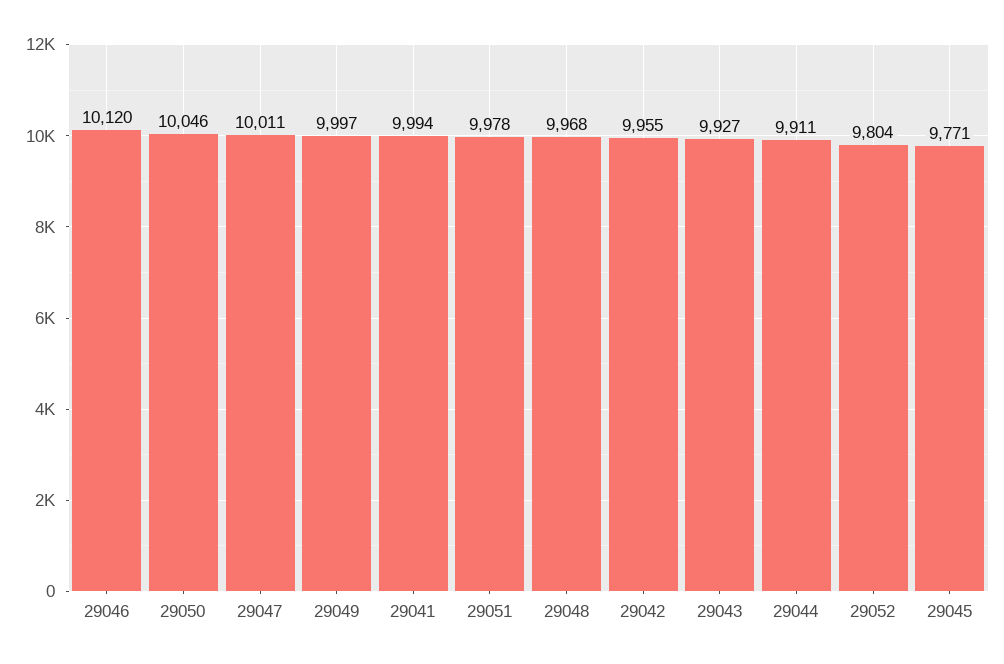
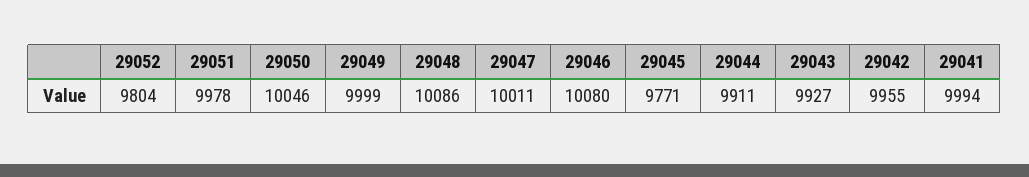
29046: 10120 -> 10080
29049: 9997 -> 9999
29048: 9968 -> 10086

